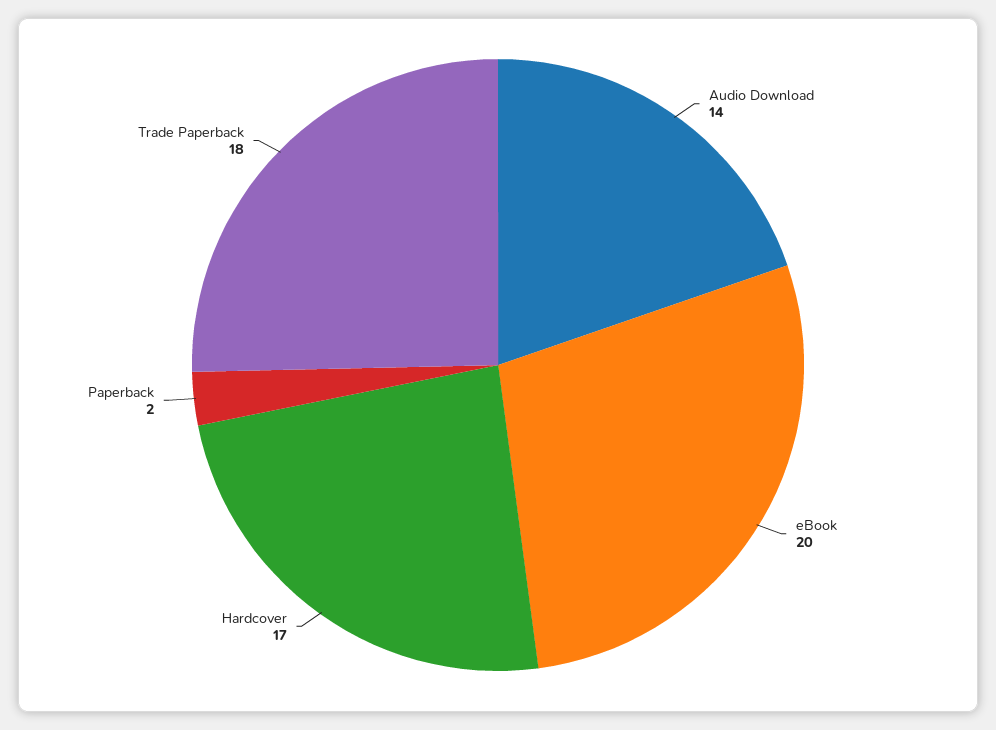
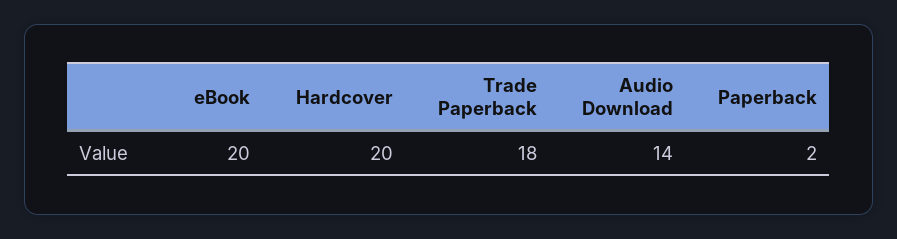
Hardcover: 17 -> 20

